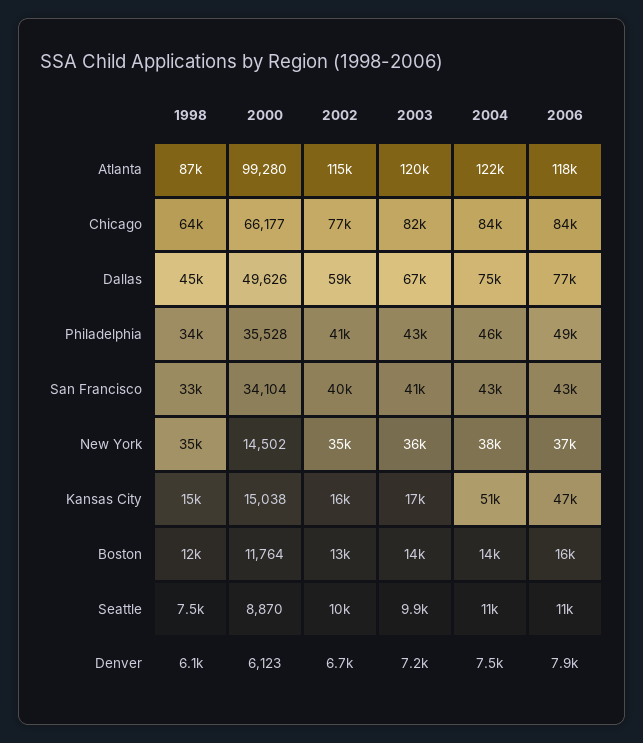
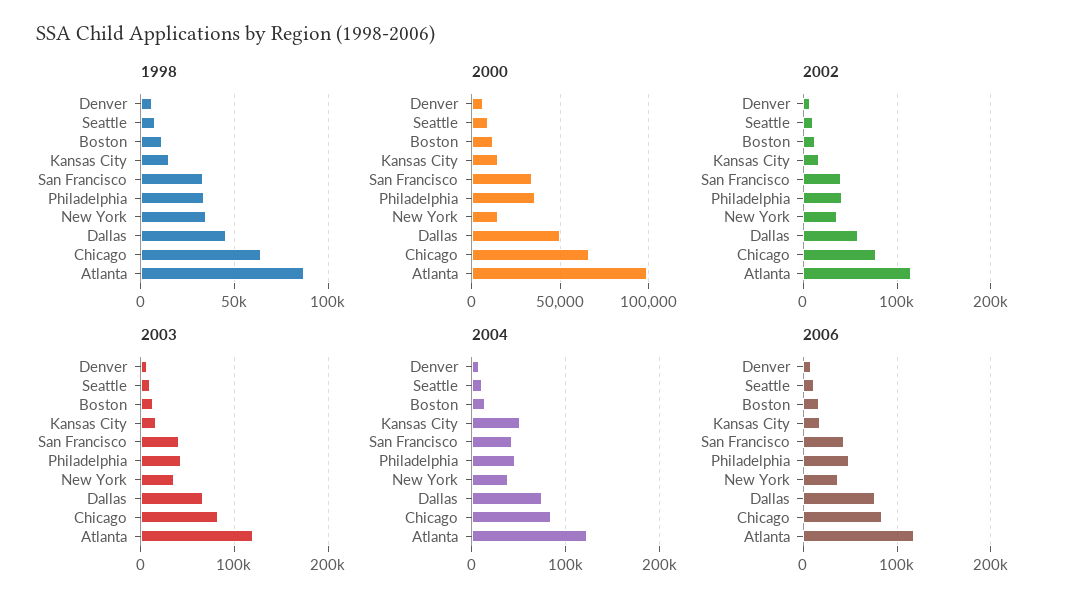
2006, Kansas City: 47000 -> 20000

